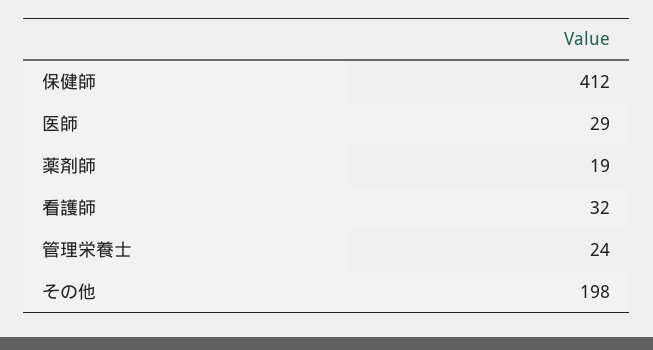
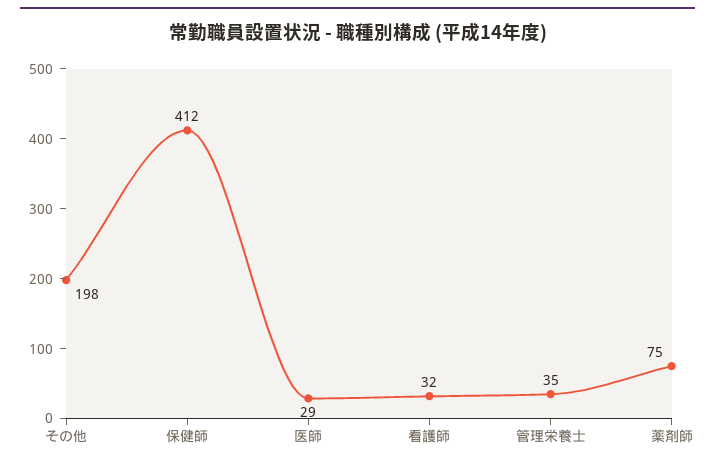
薬剤師: 19 -> 75
管理栄養士: 24 -> 35

